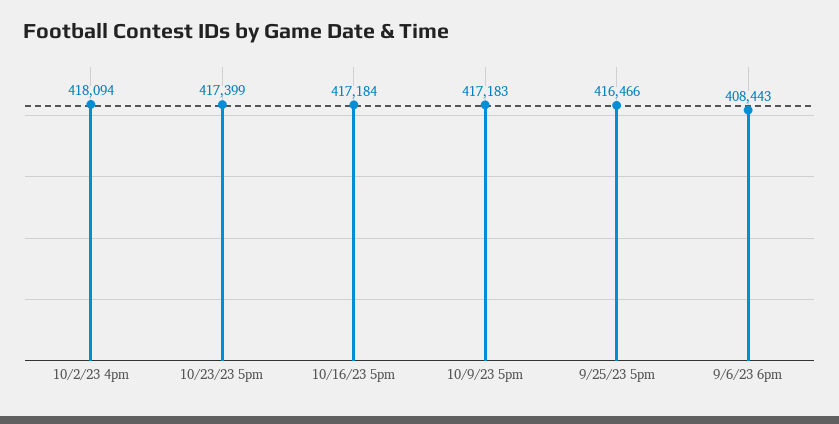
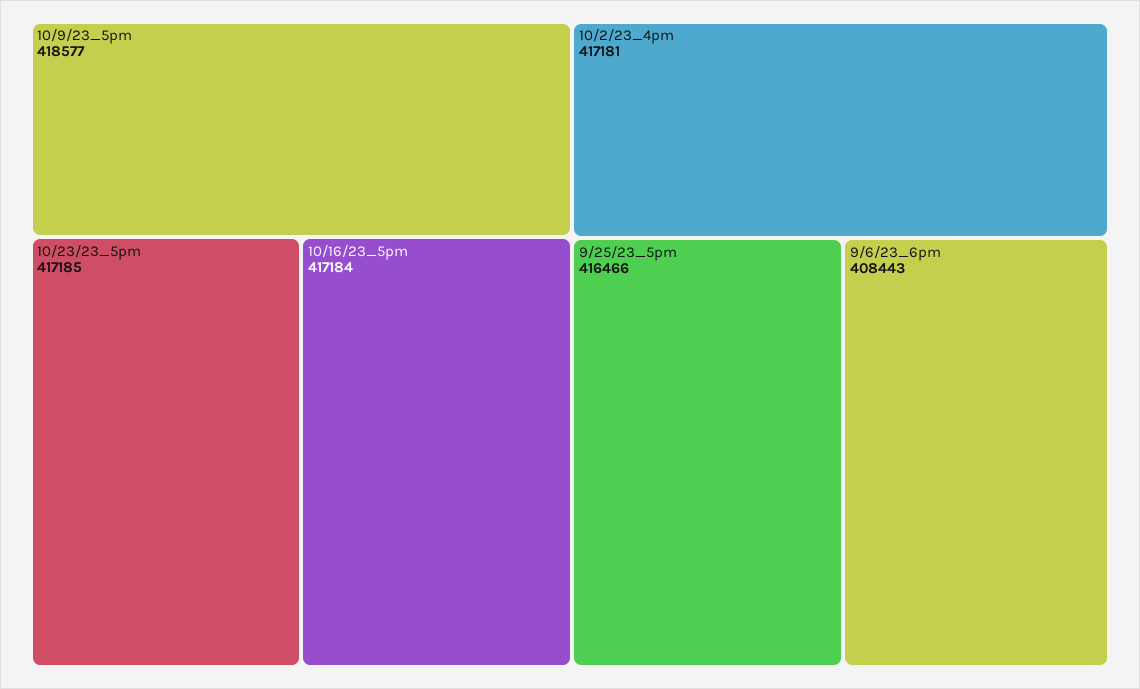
10/2/23 4pm: 418094 -> 417181
10/23/23 5pm: 417399 -> 417185
10/9/23 5pm: 417183 -> 418577

